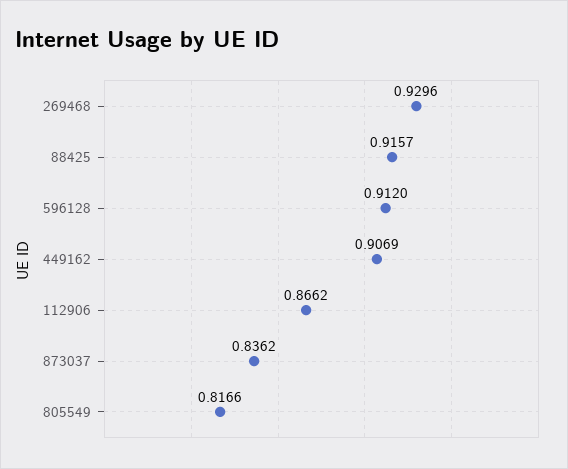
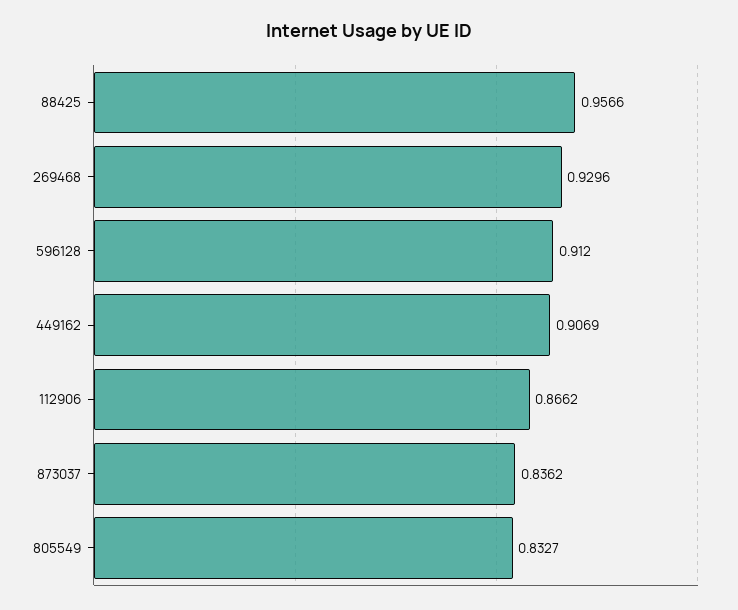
88425: 0.9157 -> 0.9566
805549: 0.8166 -> 0.8327

